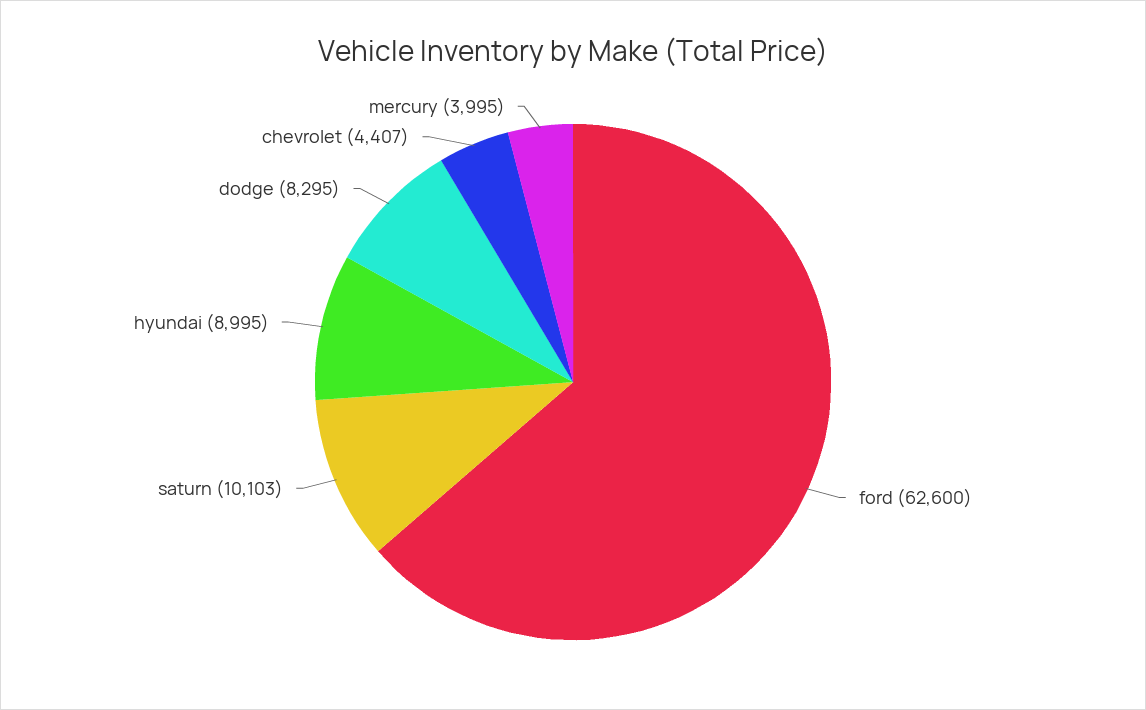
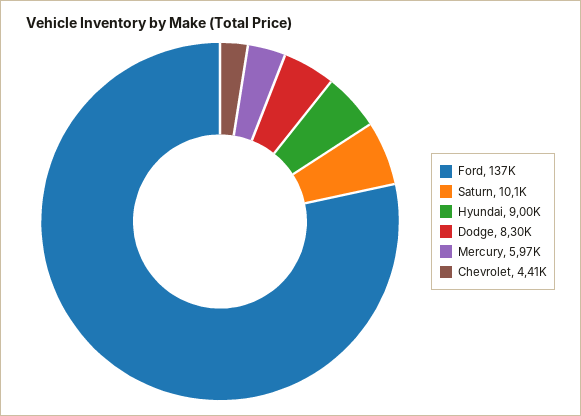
ford: 62600 -> 137000
mercury: 3995 -> 5970

